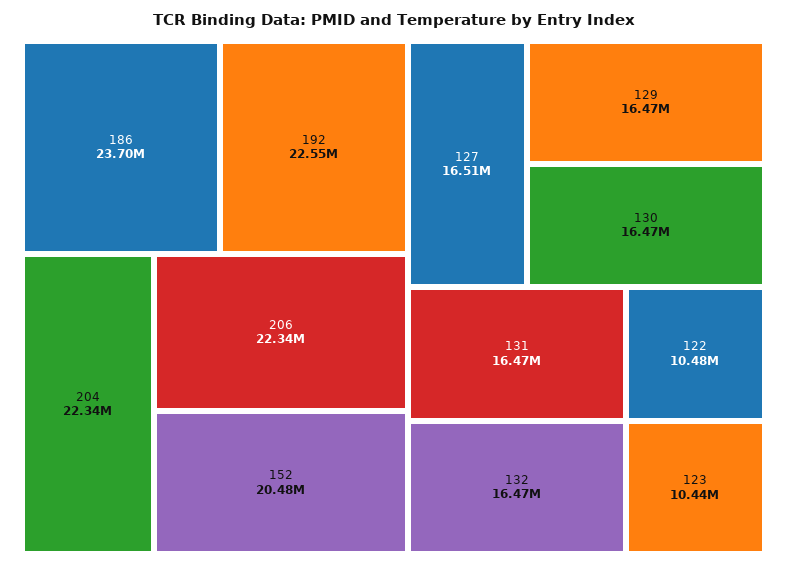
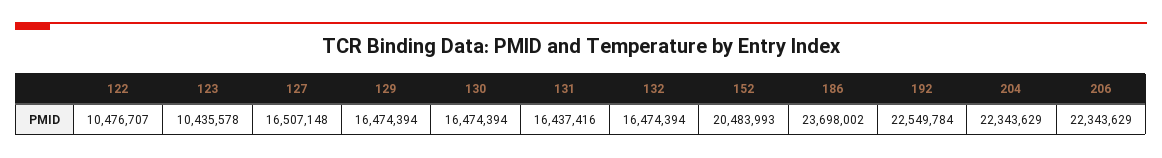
131: 16470000 -> 16437416

